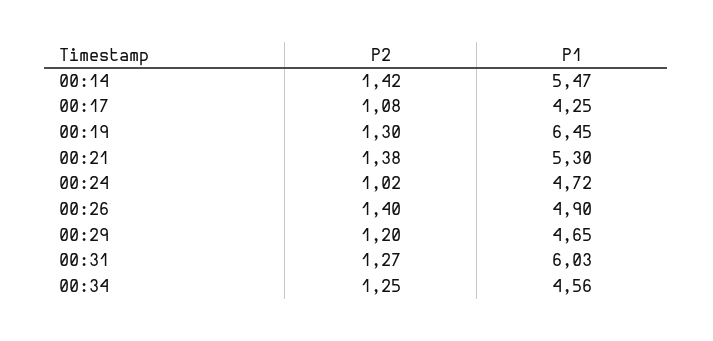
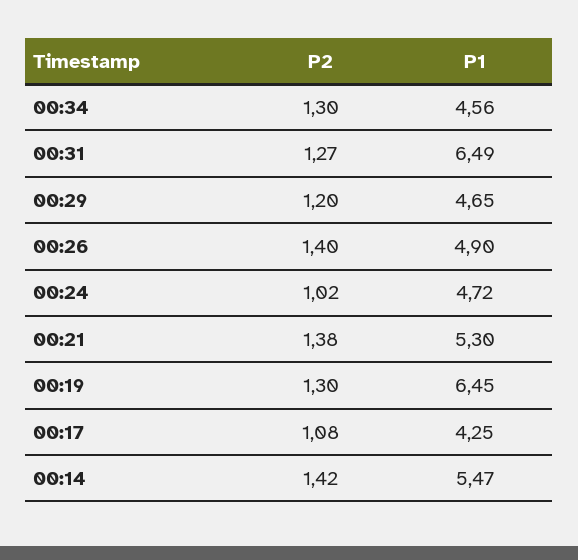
P1, 00:31: 6.03 -> 6.49
P2, 00:34: 1.25 -> 1.3

